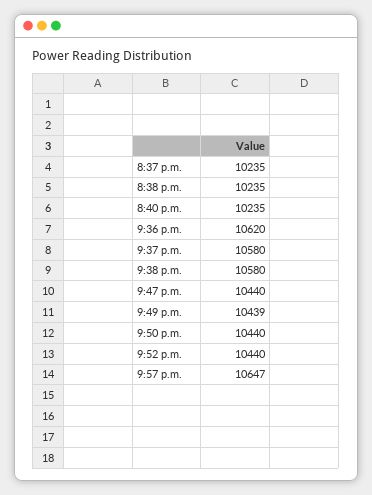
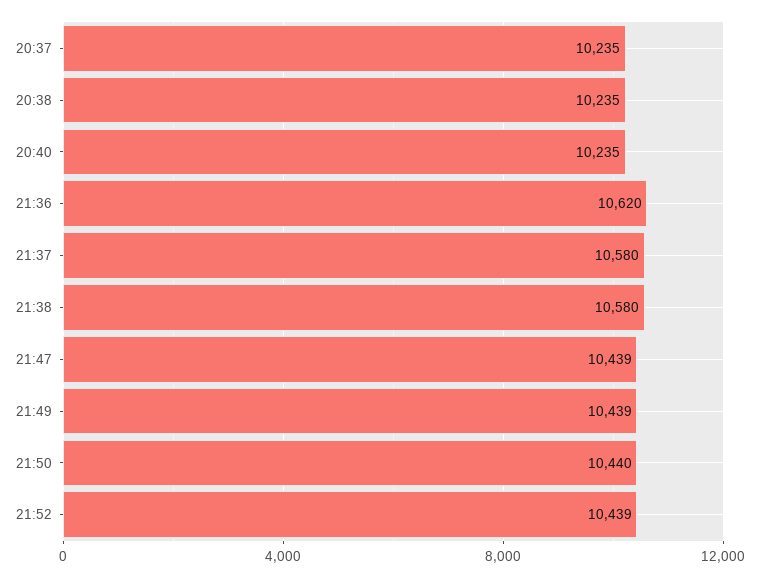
9:47 p.m.: 10440 -> 10439
9:52 p.m.: 10440 -> 10439
9:57 p.m.: 10647 -> none

